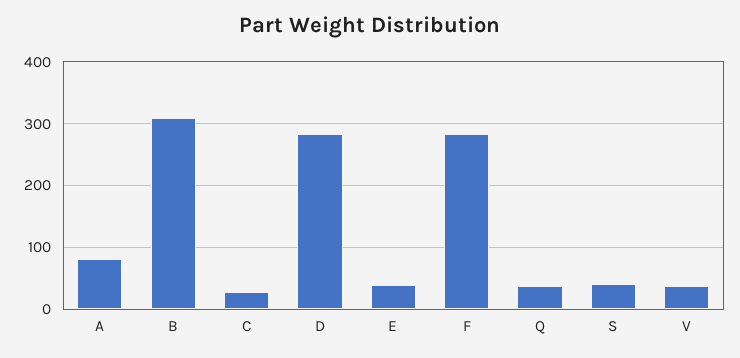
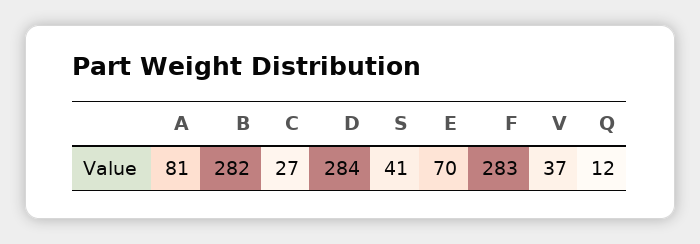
B: 310 -> 282
E: 40 -> 70
Q: 40 -> 12

